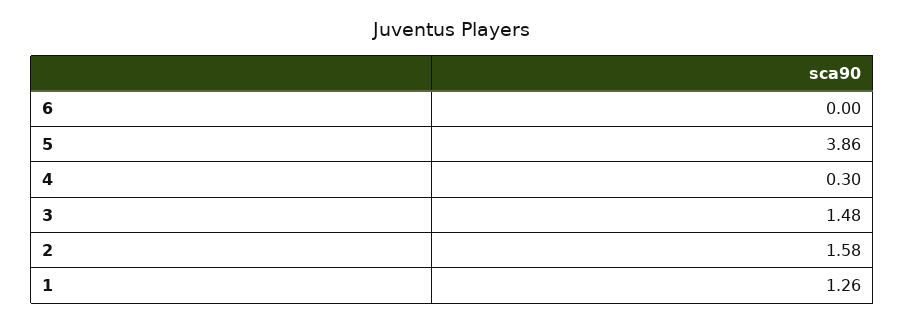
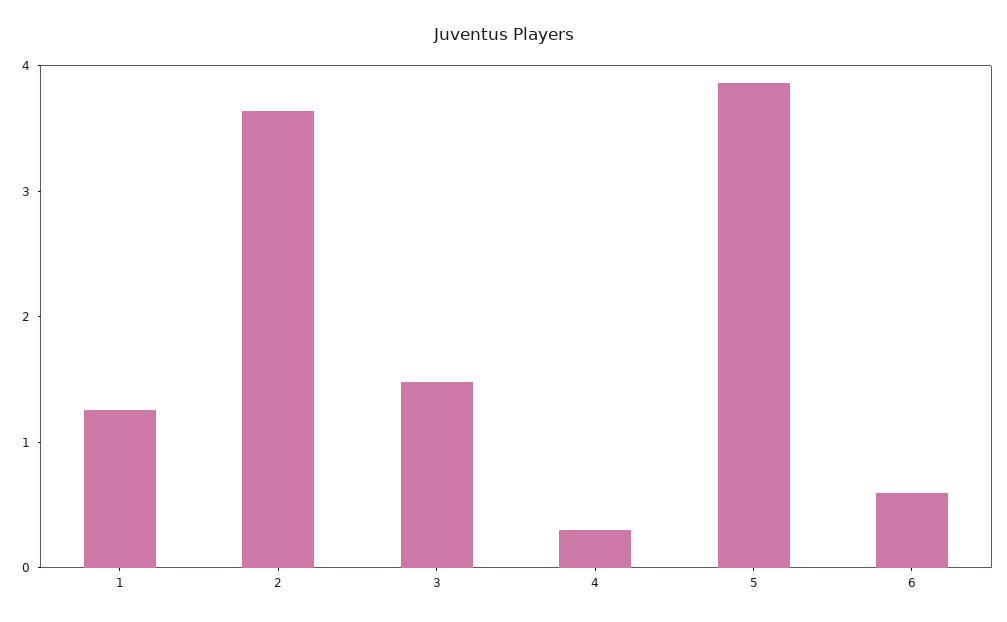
6: 0 -> 0.6
2: 1.58 -> 3.6

